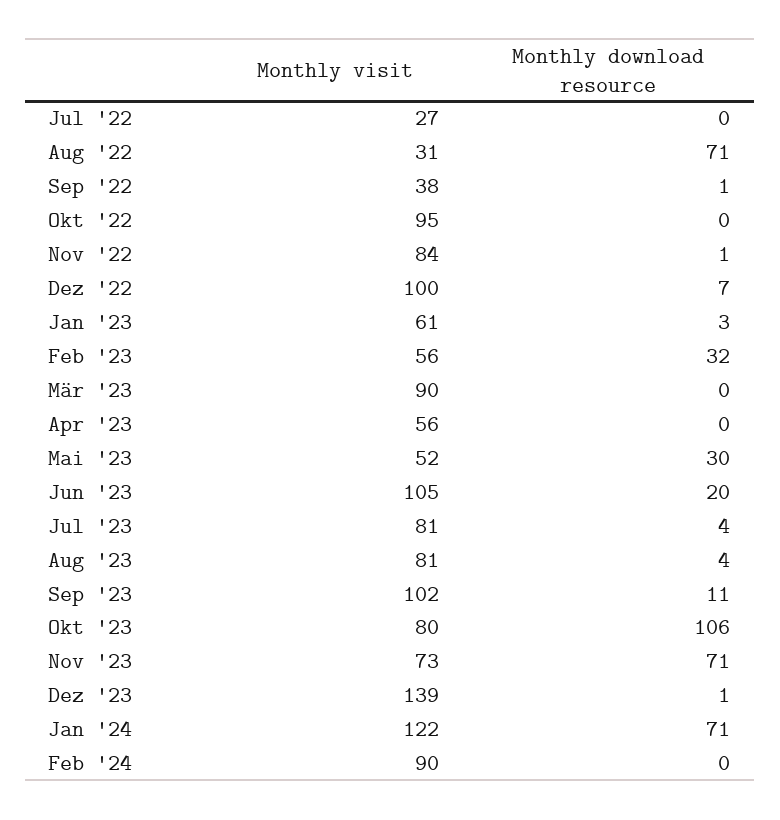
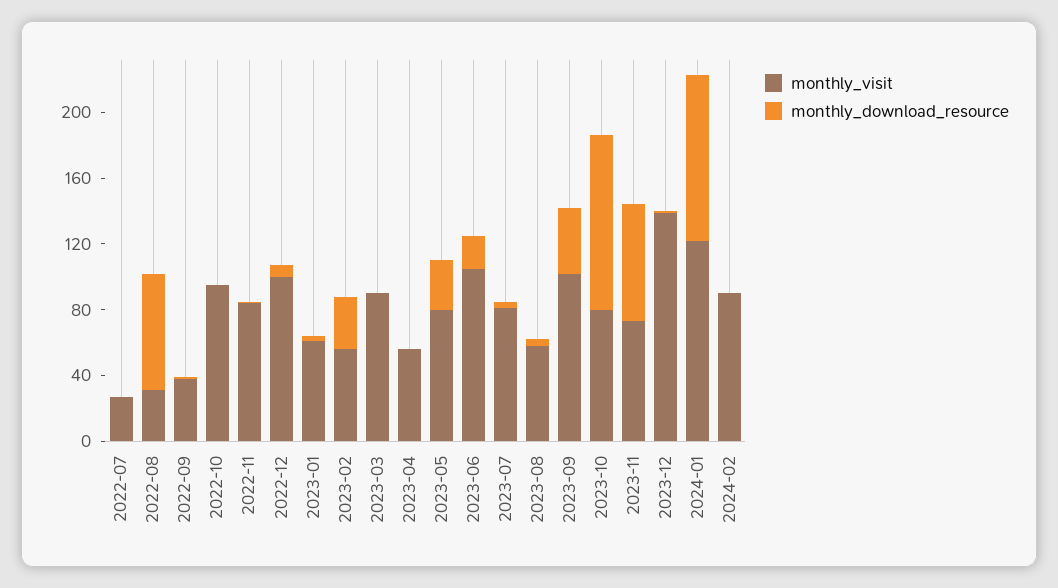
Monthly visit, Mai '23: 52 -> 80
Monthly visit, Aug '23: 81 -> 60
Monthly download resource, Sep '23: 11 -> 40
Monthly download resource, Jan '24: 71 -> 100

